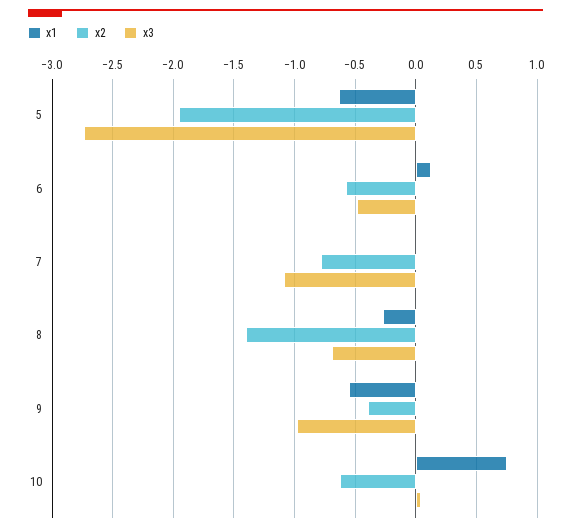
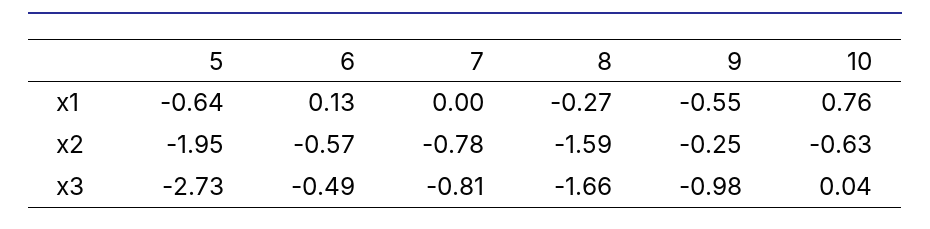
x3, 7: -1.1 -> -0.81
x2, 8: -1.4 -> -1.59
x3, 8: -0.7 -> -1.66
x2, 9: -0.4 -> -0.25

